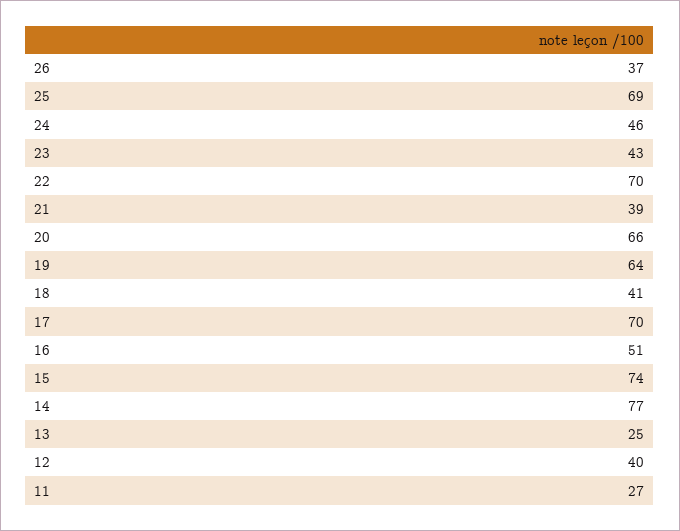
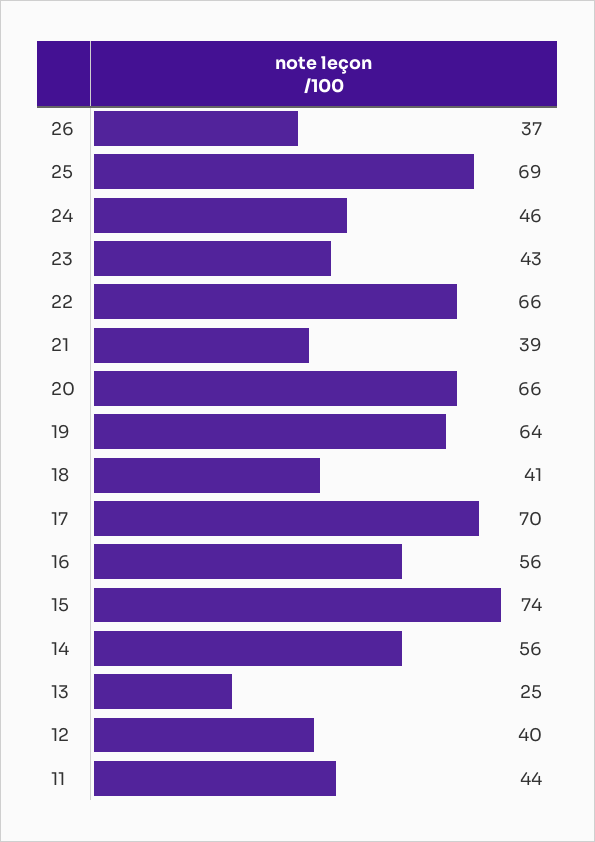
22: 70 -> 66
16: 51 -> 56
14: 77 -> 56
11: 27 -> 44

